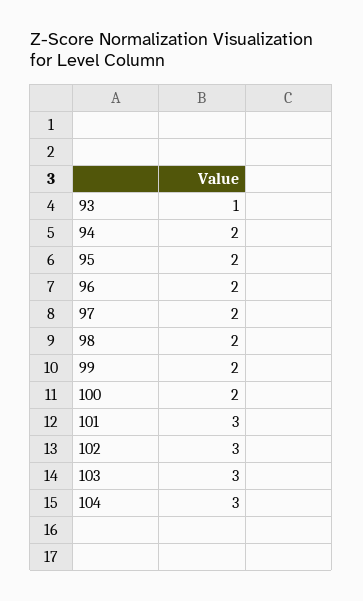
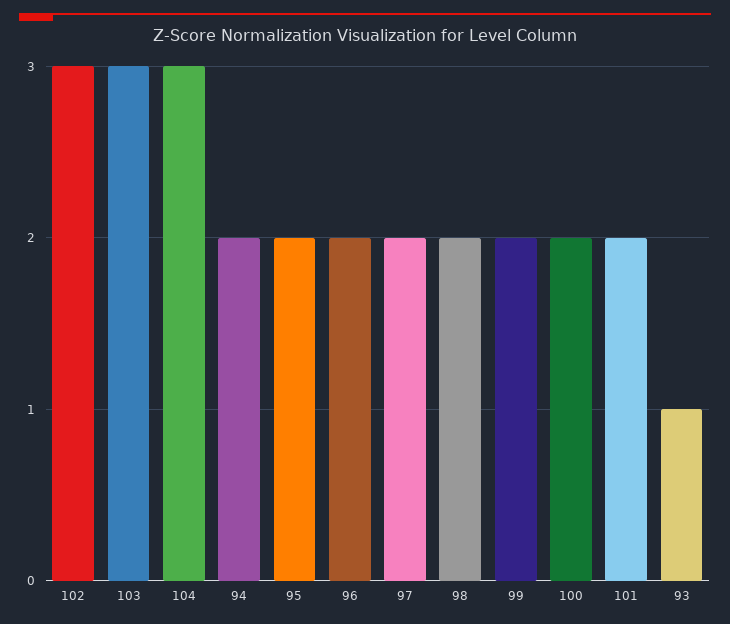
101: 3 -> 2

